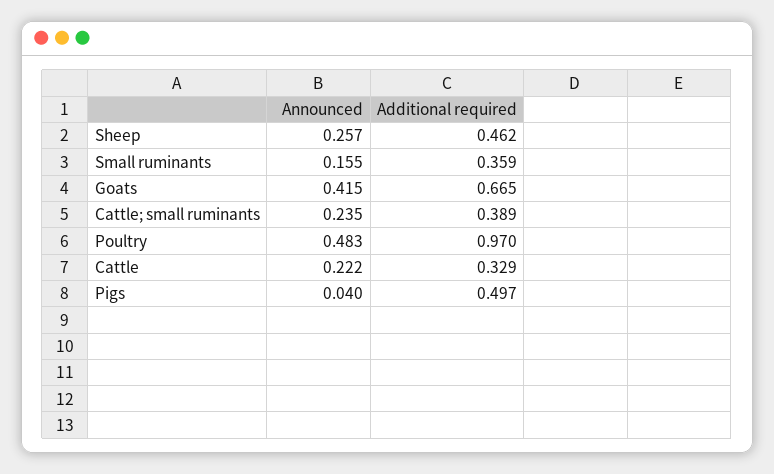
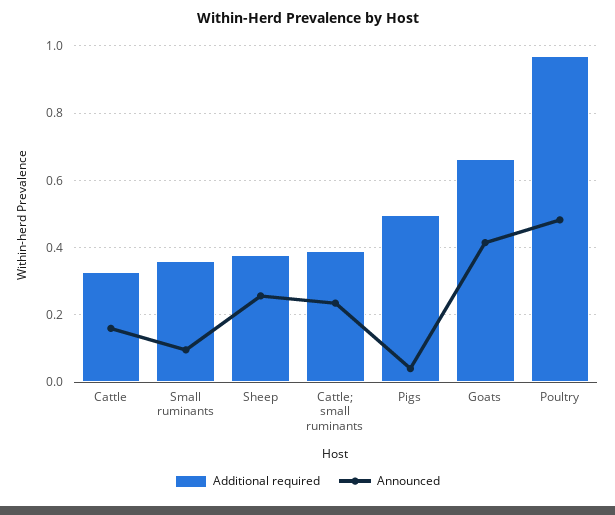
Additional required, Sheep: 0.462 -> 0.38
Announced, Small ruminants: 0.155 -> 0.1
Announced, Cattle: 0.222 -> 0.16

